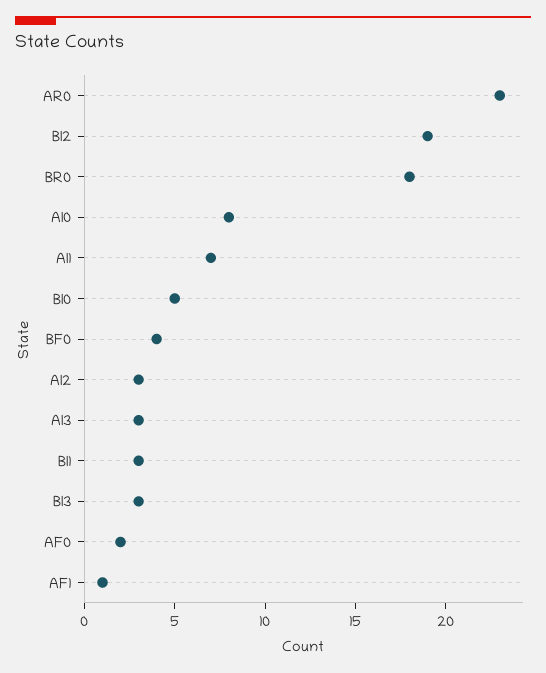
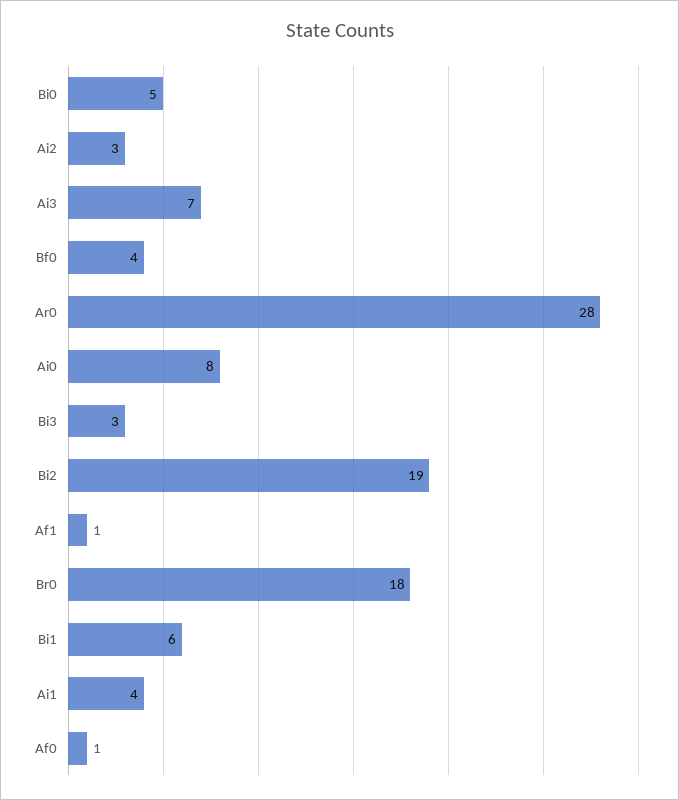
AR0: 23 -> 28
AI1: 7 -> 4
AI3: 3 -> 7
BI1: 3 -> 6
AF0: 2 -> 1

